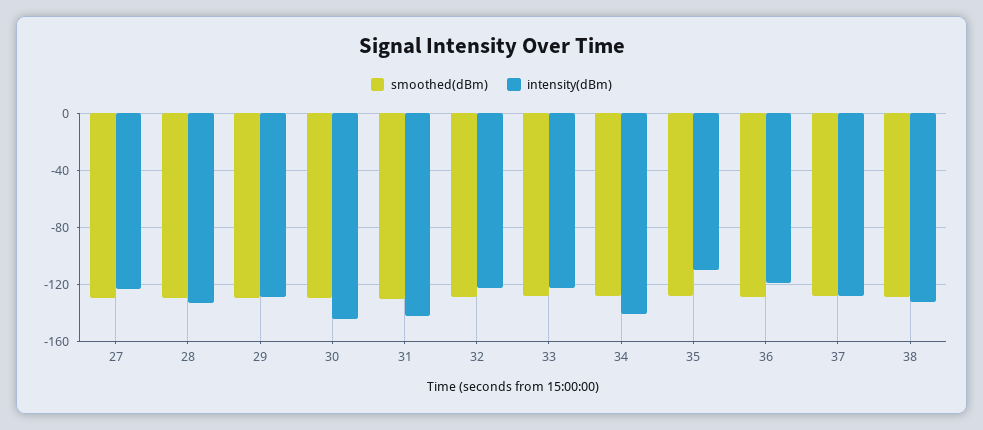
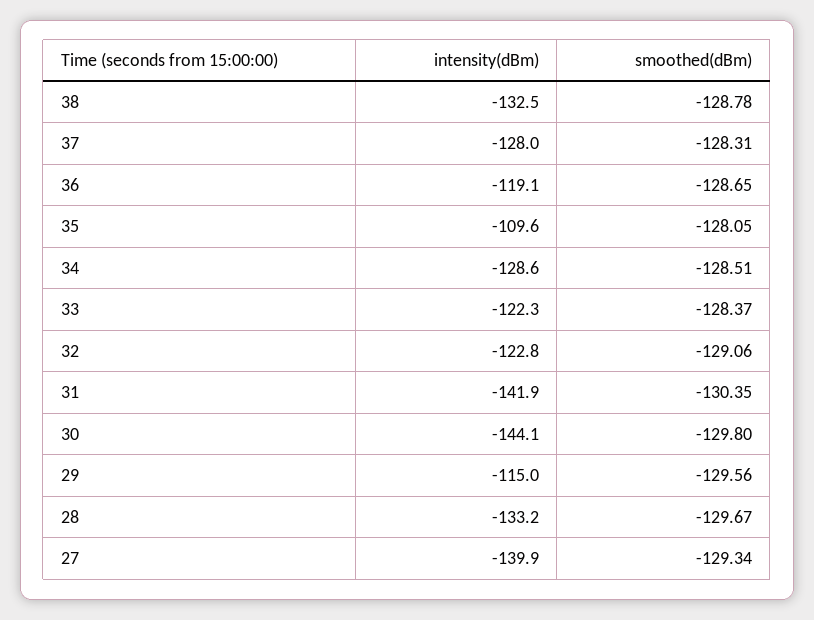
intensity(dBm), 27: -125 -> -139.9
intensity(dBm), 29: -130 -> -115
intensity(dBm), 34: -140 -> -128.6

